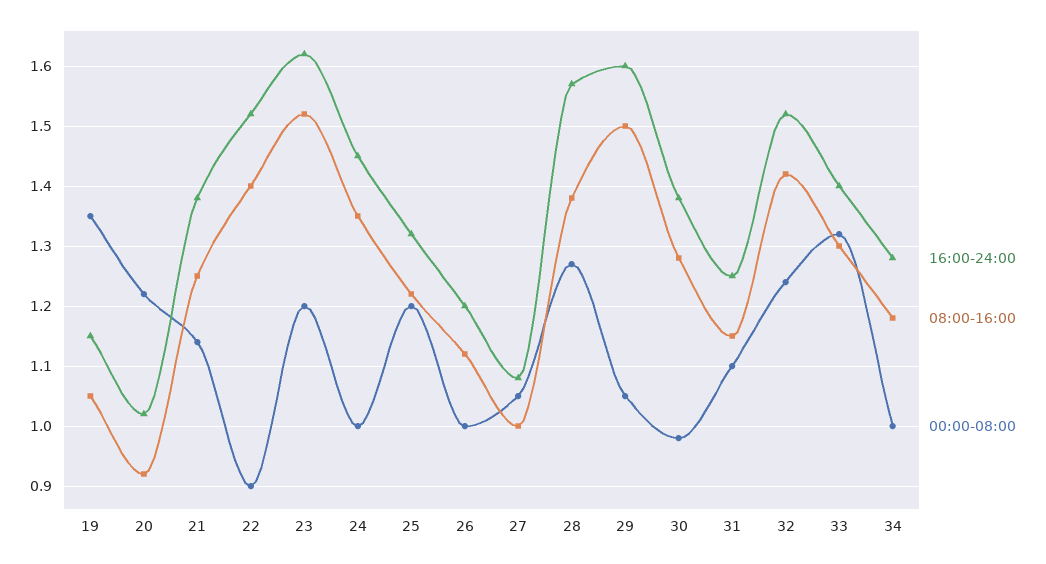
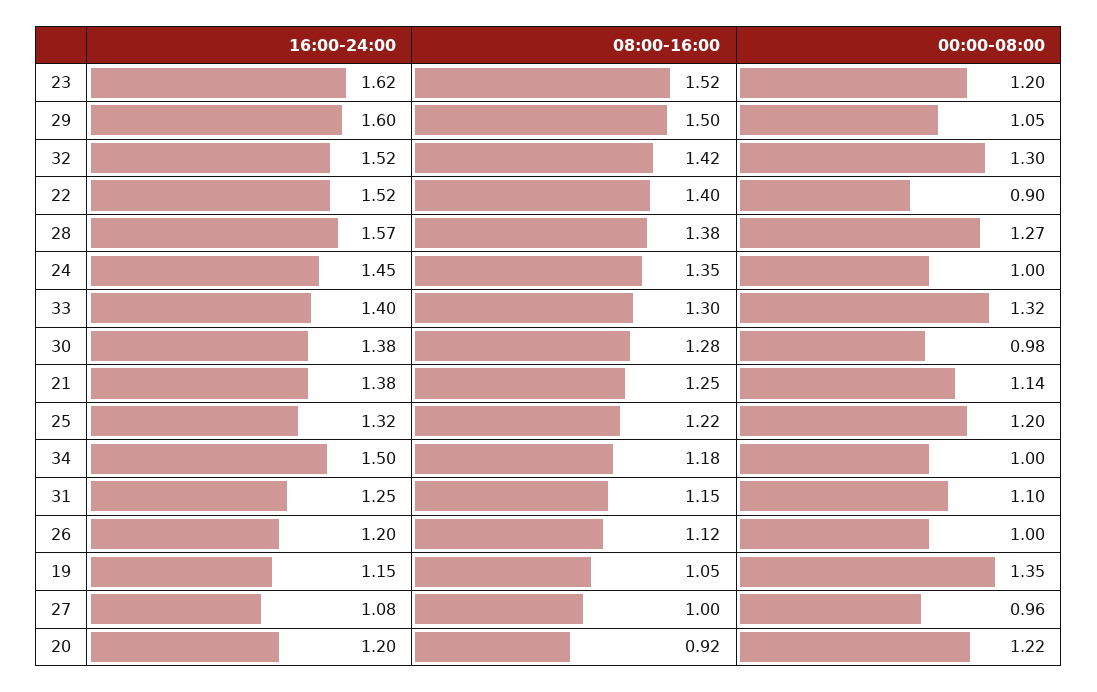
16:00-24:00, 20: 1.02 -> 1.2
00:00-08:00, 27: 1.05 -> 0.96
00:00-08:00, 32: 1.24 -> 1.3
16:00-24:00, 34: 1.28 -> 1.5

